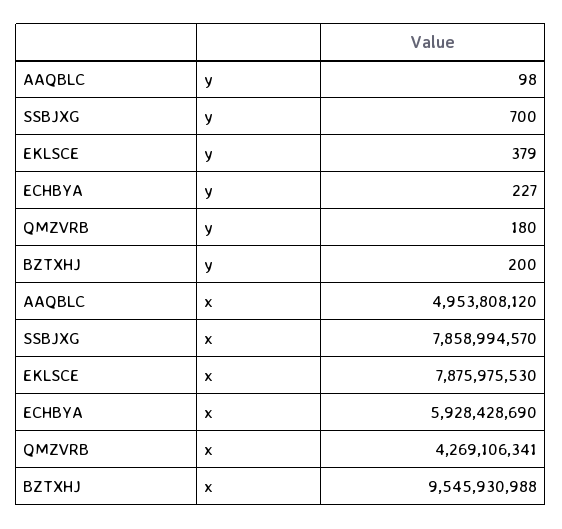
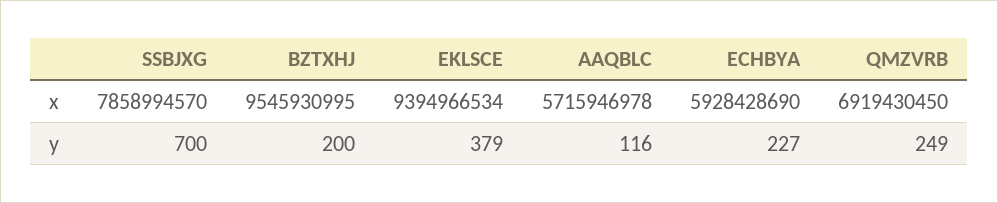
AAQBLC, y: 98 -> 116
QMZVRB, y: 180 -> 249
AAQBLC, x: 4953808120 -> 5715946978
EKLSCE, x: 7875975530 -> 9394966534
QMZVRB, x: 4269106341 -> 6919430450
BZTXHJ, x: 9545930988 -> 9545930995

